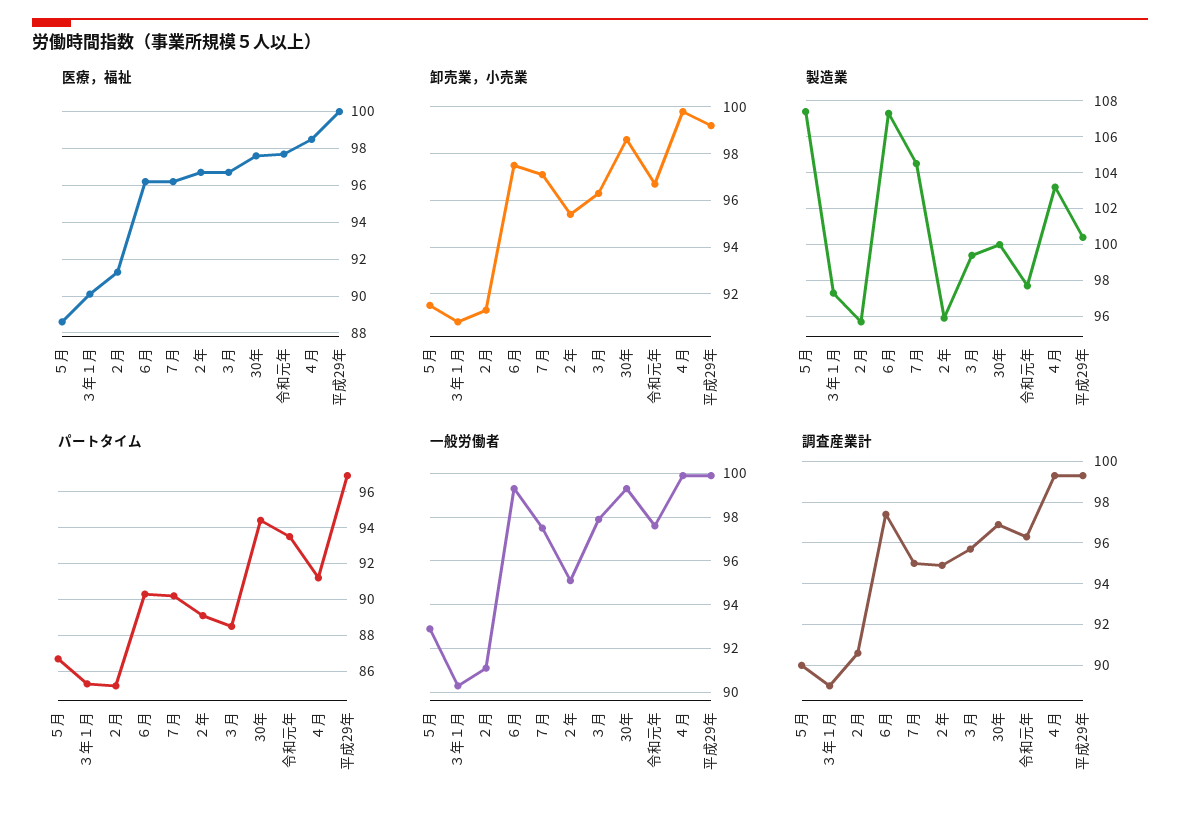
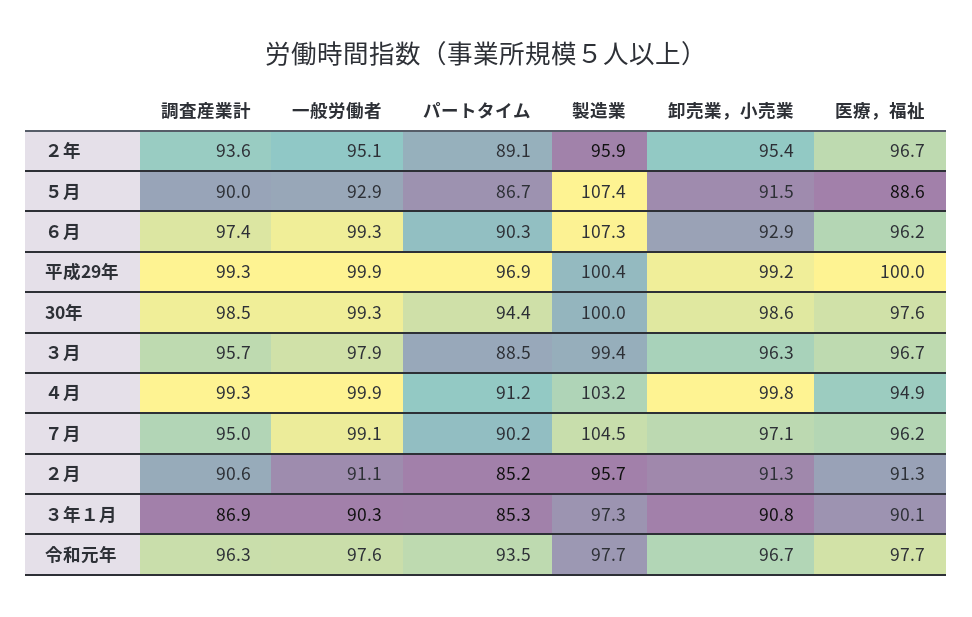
医療，福祉, ４月: 98.5 -> 94.9
卸売業，小売業, ６月: 97.5 -> 92.9
一般労働者, ７月: 97.5 -> 99.1
調査産業計, ３年１月: 89 -> 86.9
調査産業計, ２年: 95 -> 93.6
調査産業計, 30年: 97 -> 98.5

